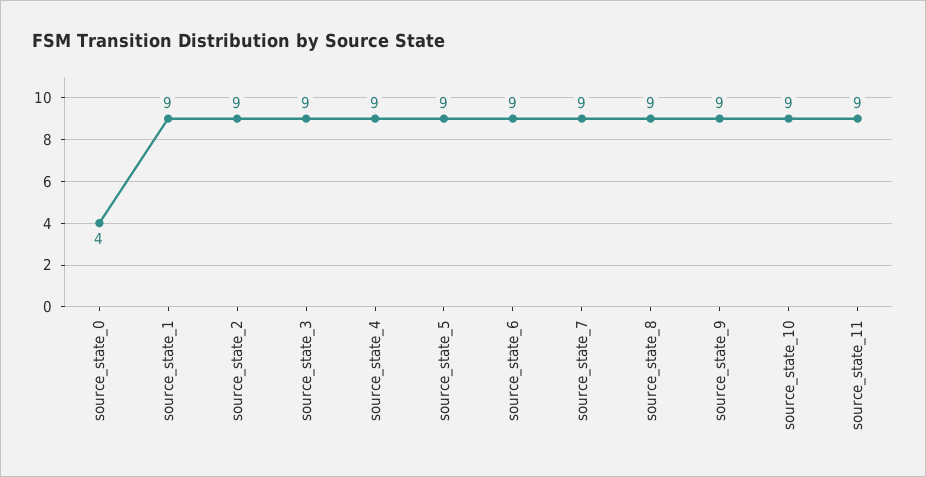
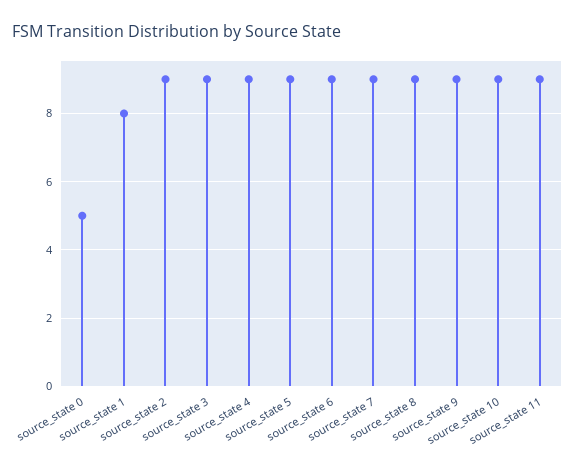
source_state_0: 4 -> 5
source_state_1: 9 -> 8

